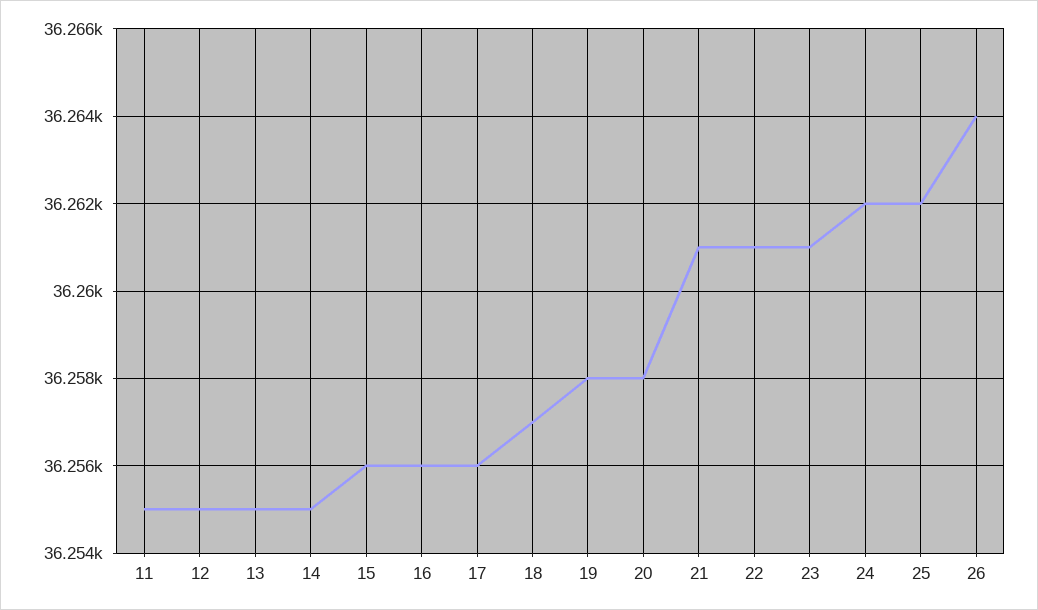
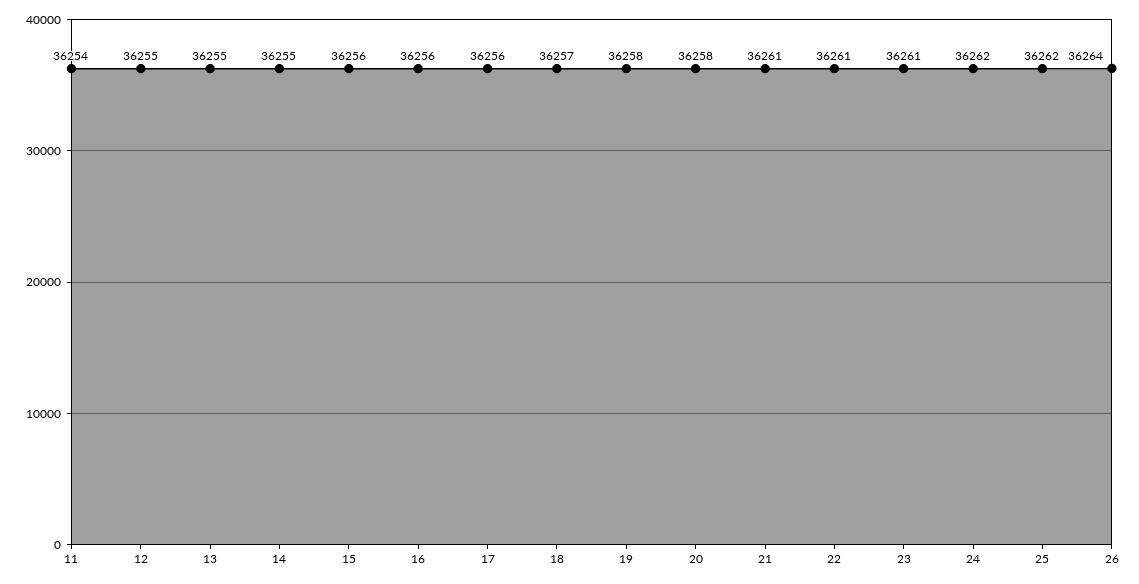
11: 36255 -> 36254

